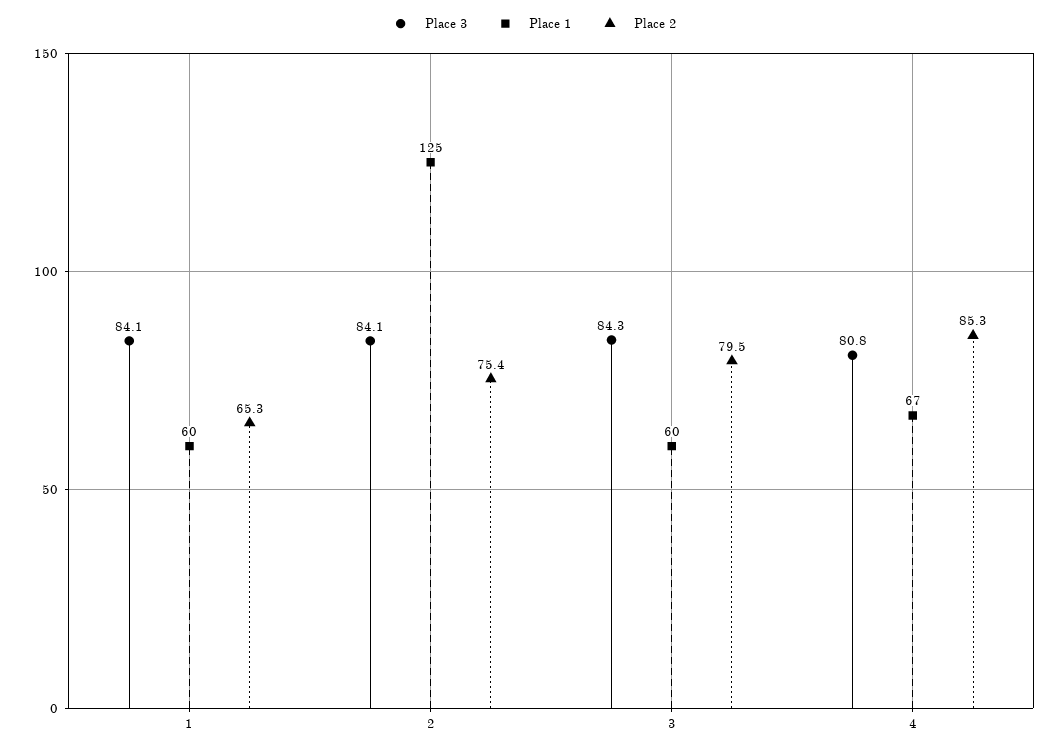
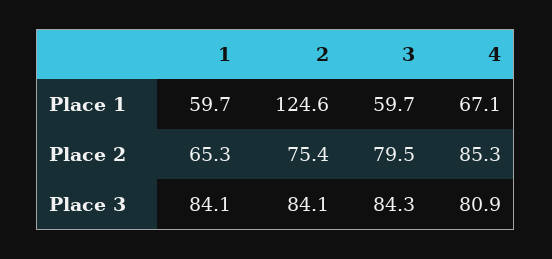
Place 3, 4: 80.8 -> 80.9

